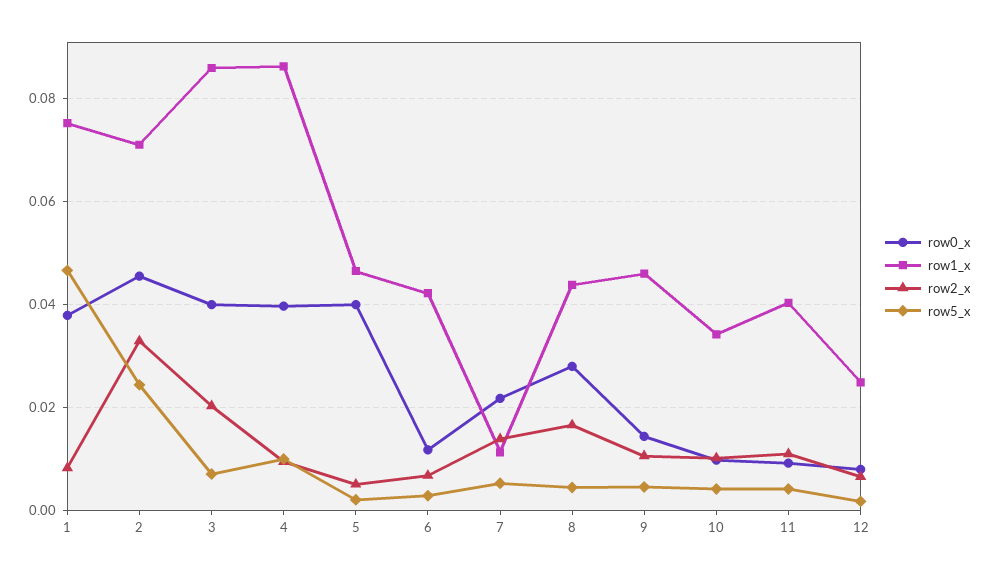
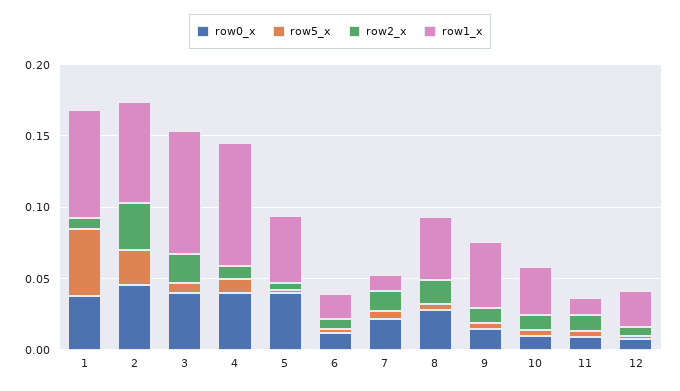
row1_x, 6: 0.042 -> 0.02
row1_x, 11: 0.04 -> 0.01

